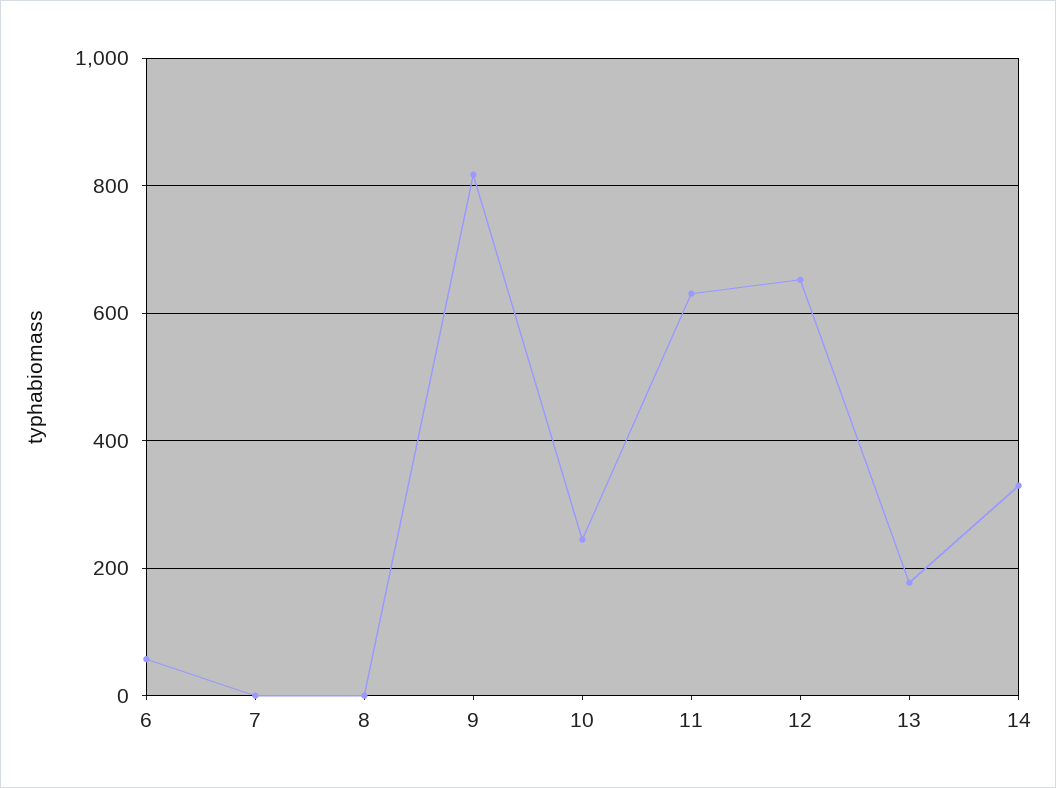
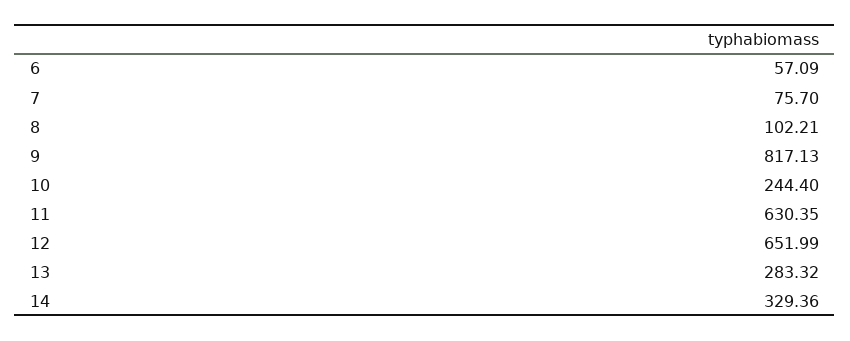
7: 0 -> 75.7
8: 0 -> 102.21
13: 180 -> 283.32

